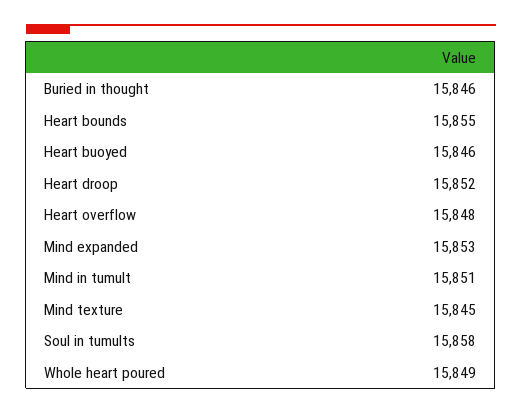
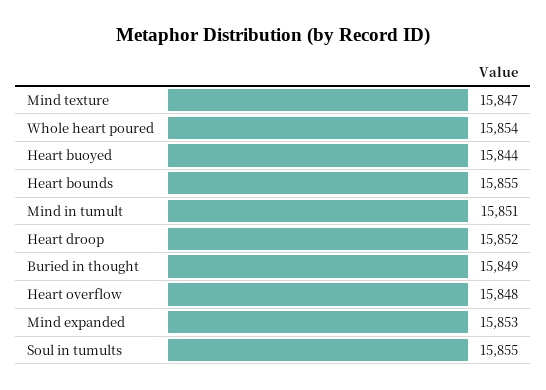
Buried in thought: 15846 -> 15849
Heart buoyed: 15846 -> 15844
Mind texture: 15845 -> 15847
Soul in tumults: 15858 -> 15855
Whole heart poured: 15849 -> 15854

